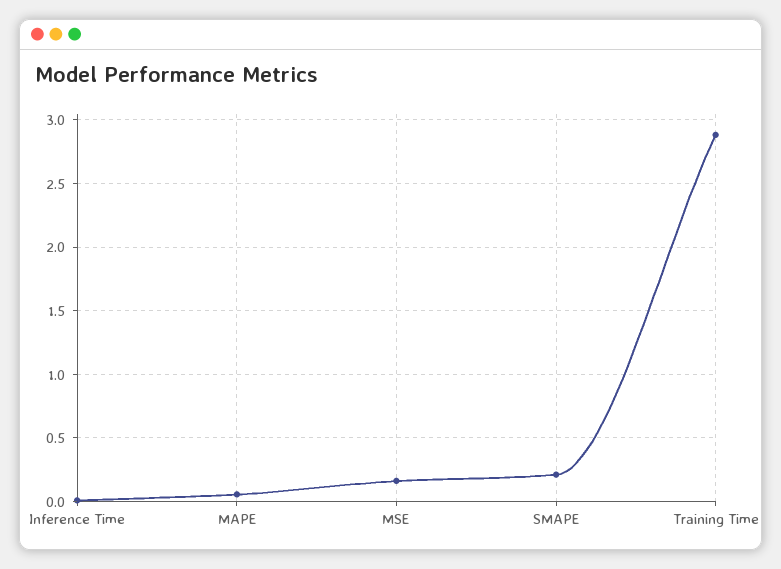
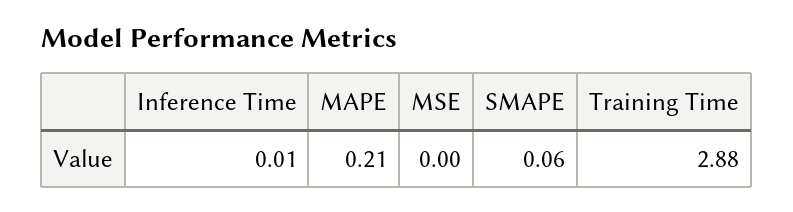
MAPE: 0.05 -> 0.21
MSE: 0.15 -> 0
SMAPE: 0.2 -> 0.06

